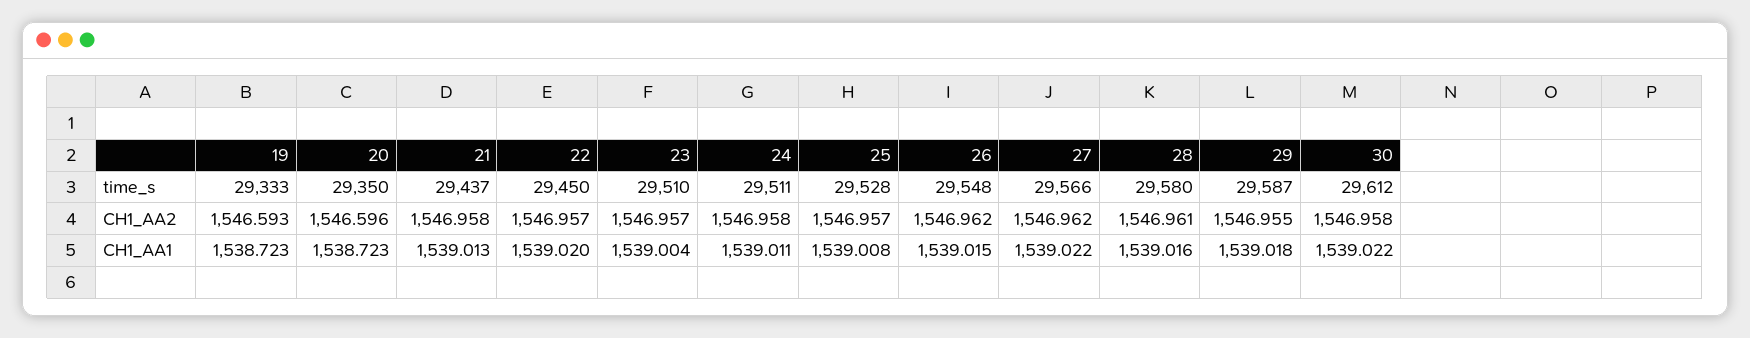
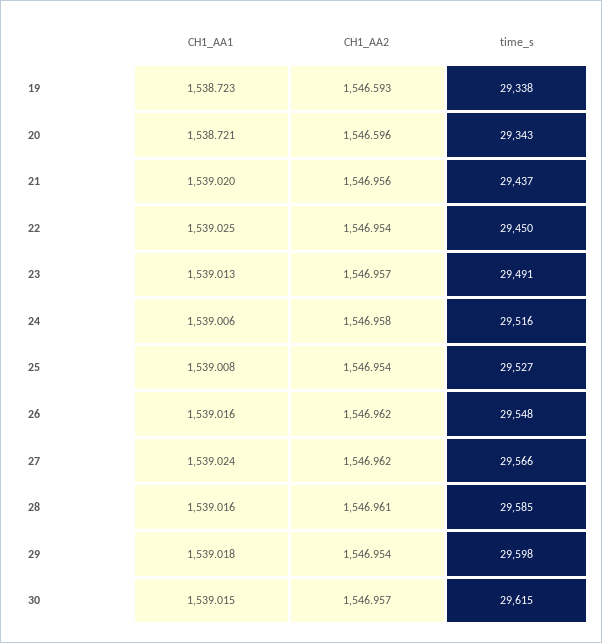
19, time_s: 29333 -> 29338
20, time_s: 29350 -> 29343
23, time_s: 29510 -> 29491
24, time_s: 29511 -> 29516
25, time_s: 29528 -> 29527
28, time_s: 29580 -> 29585
29, time_s: 29587 -> 29598
30, time_s: 29612 -> 29615
21, CH1_AA2: 1546.958 -> 1546.956
22, CH1_AA2: 1546.957 -> 1546.954
25, CH1_AA2: 1546.957 -> 1546.954
29, CH1_AA2: 1546.955 -> 1546.954
30, CH1_AA2: 1546.958 -> 1546.957
20, CH1_AA1: 1538.723 -> 1538.721
21, CH1_AA1: 1539.013 -> 1539.02
22, CH1_AA1: 1539.02 -> 1539.025
23, CH1_AA1: 1539.004 -> 1539.013
24, CH1_AA1: 1539.011 -> 1539.006
26, CH1_AA1: 1539.015 -> 1539.016
27, CH1_AA1: 1539.022 -> 1539.024
30, CH1_AA1: 1539.022 -> 1539.015

